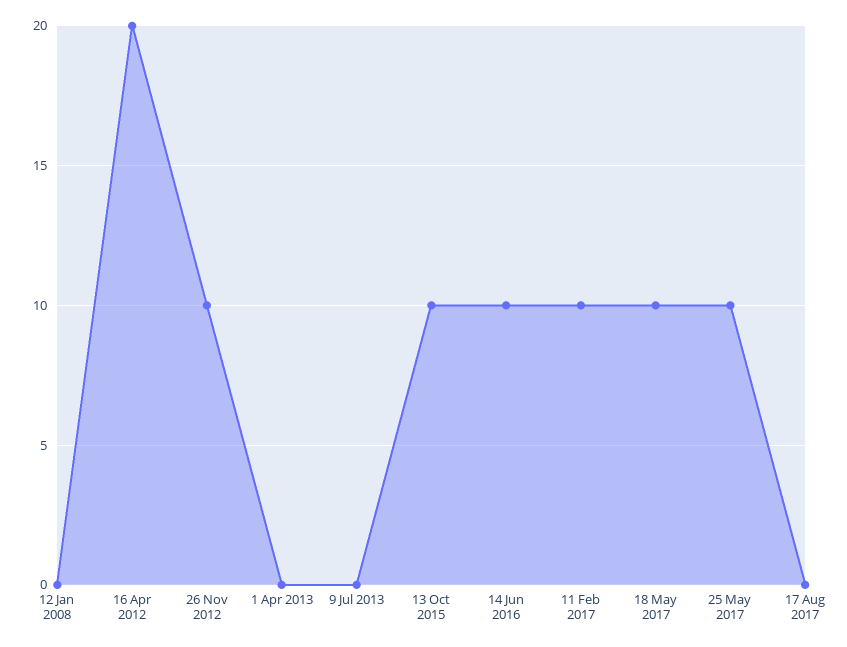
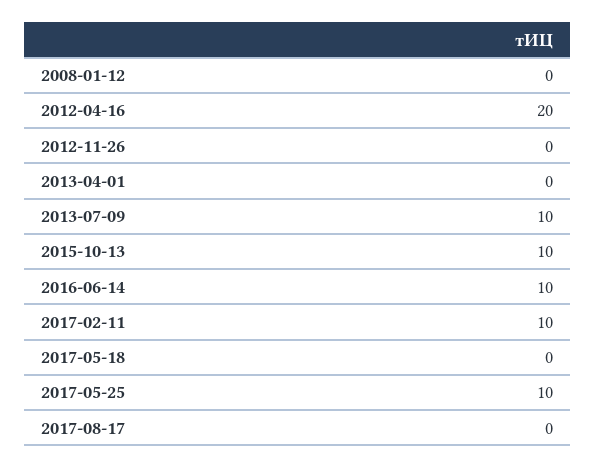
26 Nov 2012: 10 -> 0
9 Jul 2013: 0 -> 10
18 May 2017: 10 -> 0

